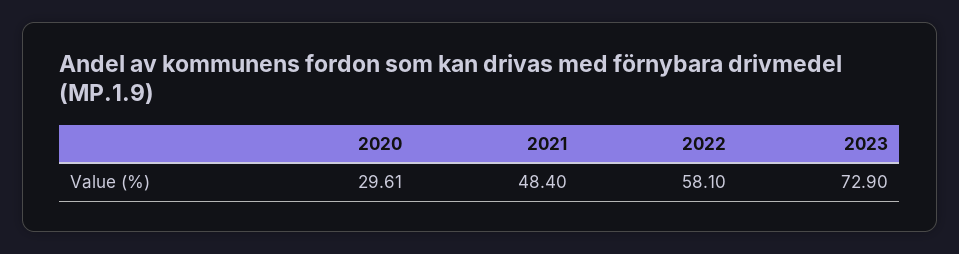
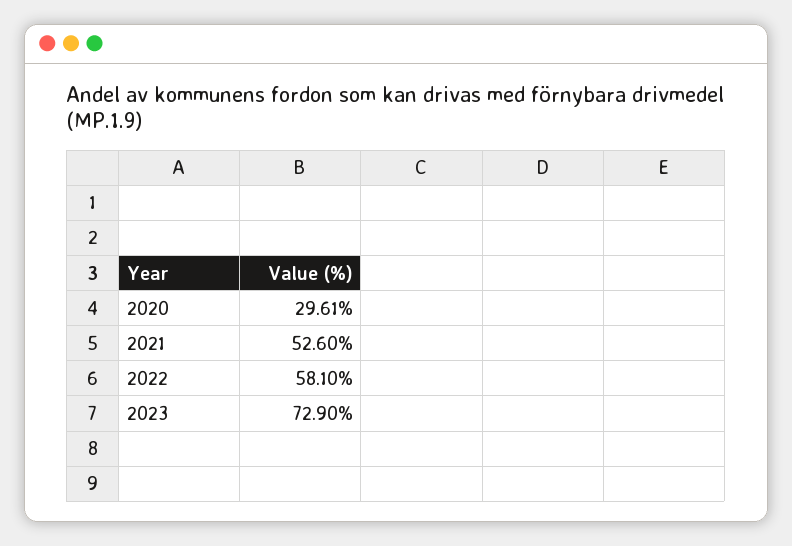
2021: 48.4 -> 52.6

